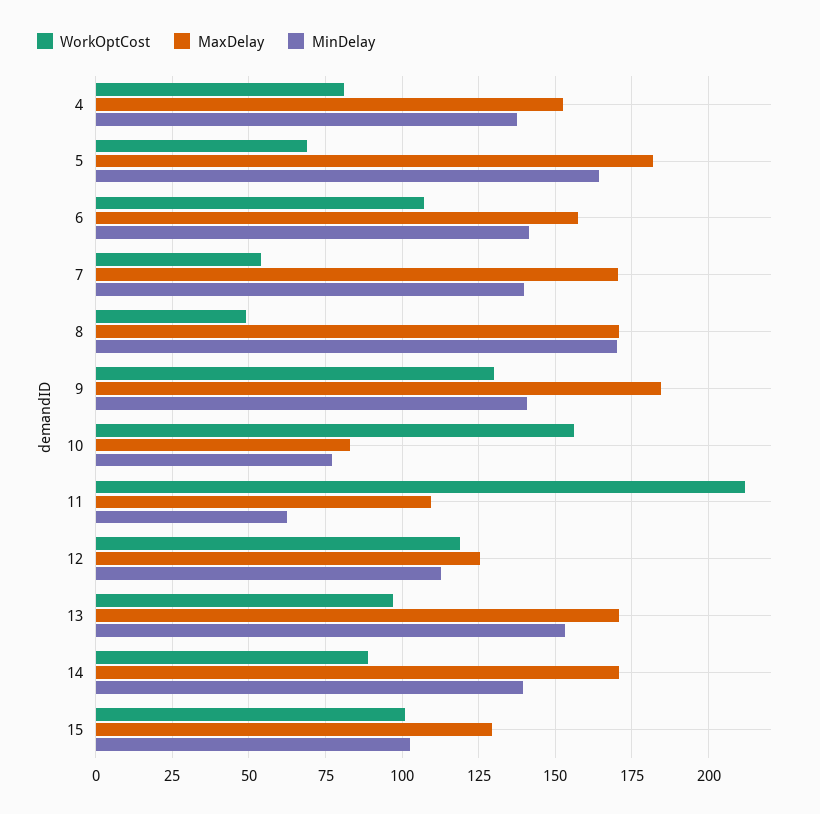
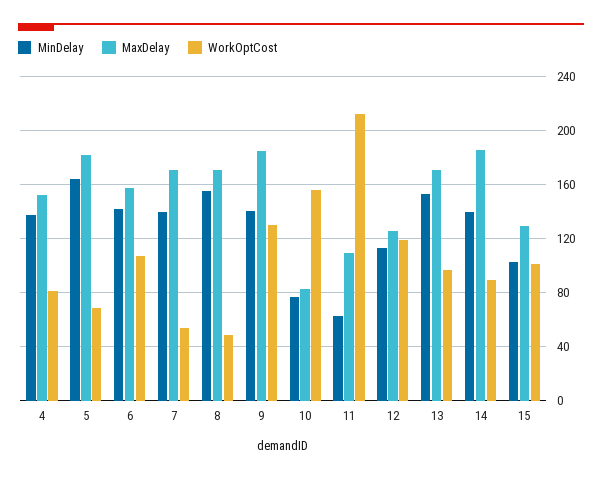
MinDelay, 8: 170 -> 155
MaxDelay, 14: 170 -> 185

